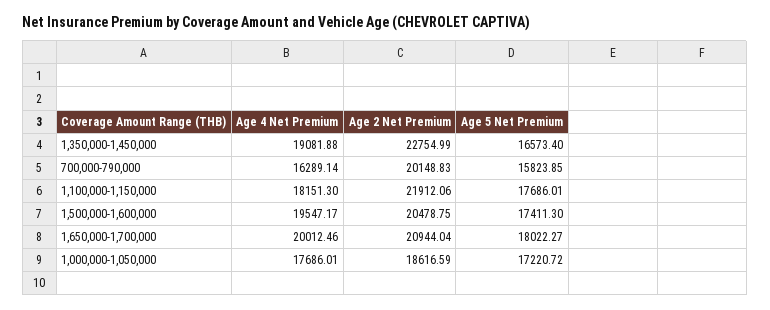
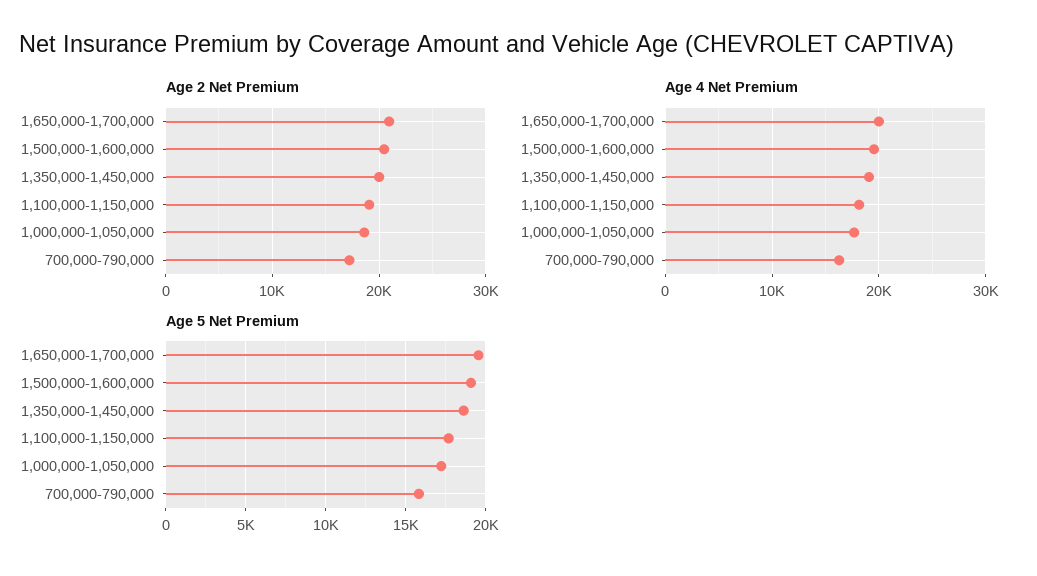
Age 2 Net Premium, 1,350,000-1,450,000: 22754.99 -> 20000
Age 5 Net Premium, 1,350,000-1,450,000: 16573.4 -> 18500
Age 2 Net Premium, 700,000-790,000: 20148.83 -> 17000
Age 2 Net Premium, 1,100,000-1,150,000: 21912.06 -> 19000
Age 5 Net Premium, 1,500,000-1,600,000: 17411.3 -> 19000
Age 5 Net Premium, 1,650,000-1,700,000: 18022.27 -> 19500

